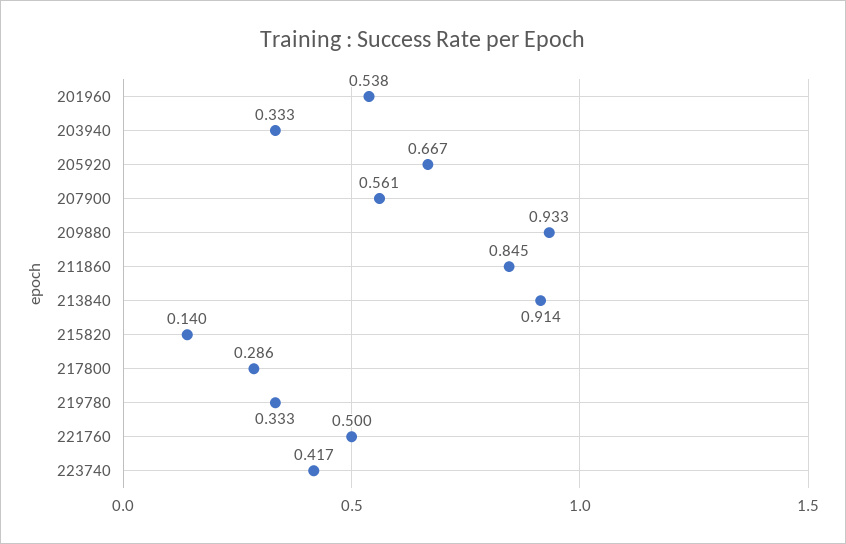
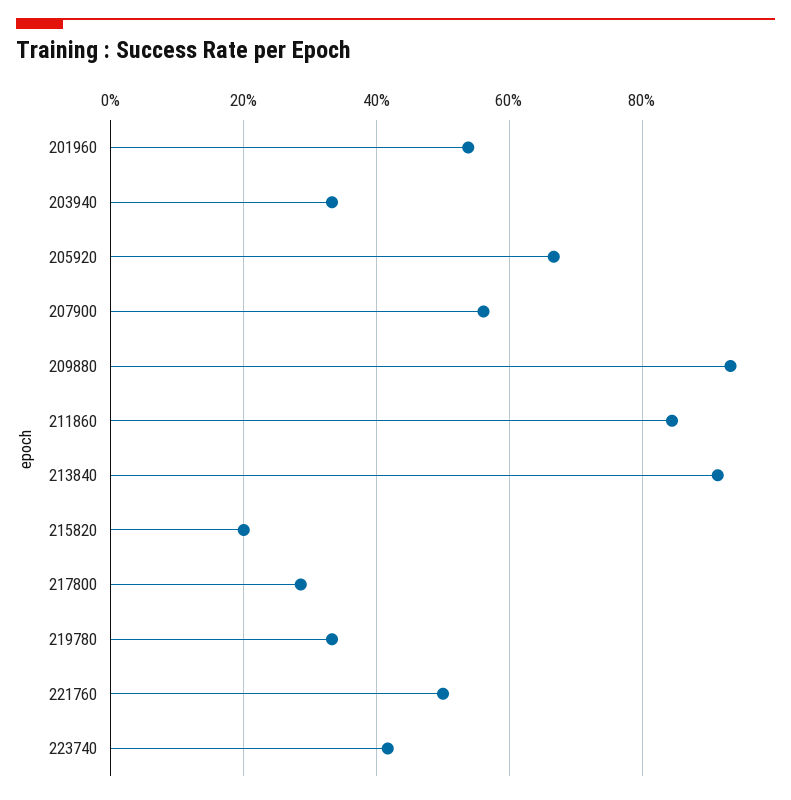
215820: 0.14 -> 0.2

